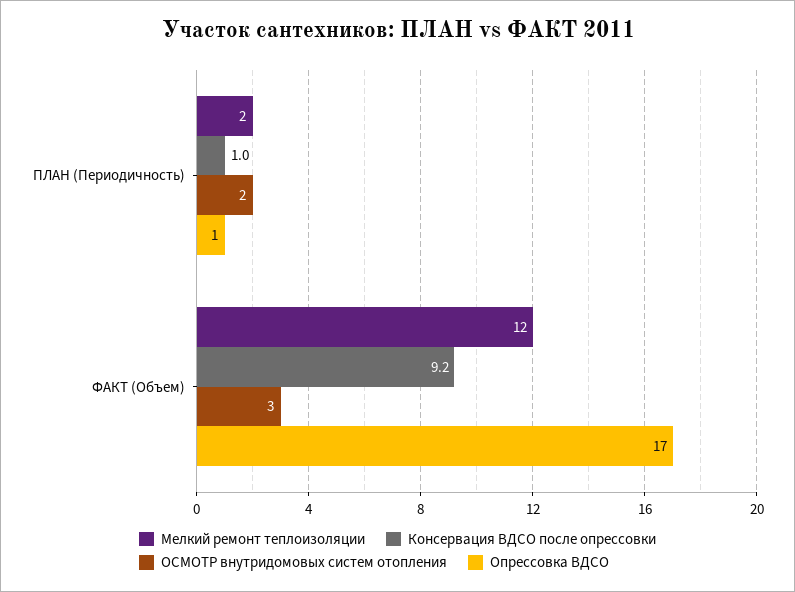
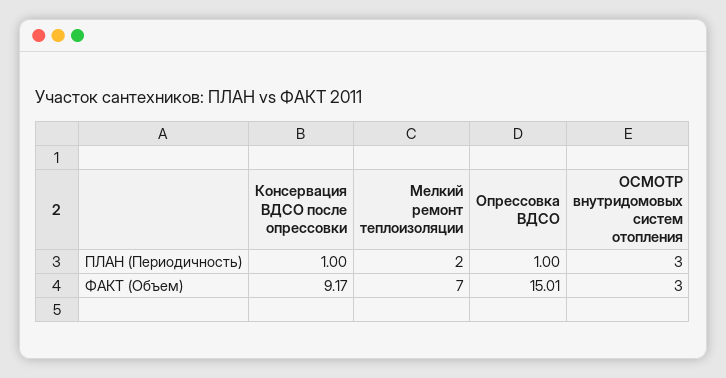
ОСМОТР внутридомовых систем отопления, ПЛАН (Периодичность): 2 -> 3
Мелкий ремонт теплоизоляции, ФАКТ (Объем): 12 -> 7
Опрессовка ВДСО, ФАКТ (Объем): 17 -> 15.01

